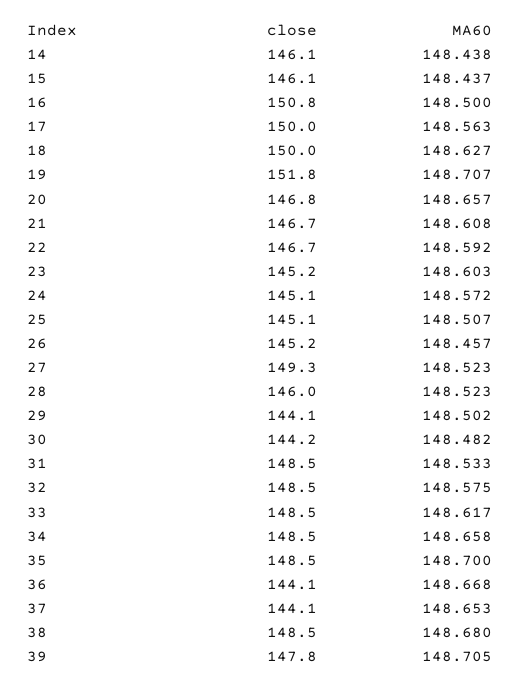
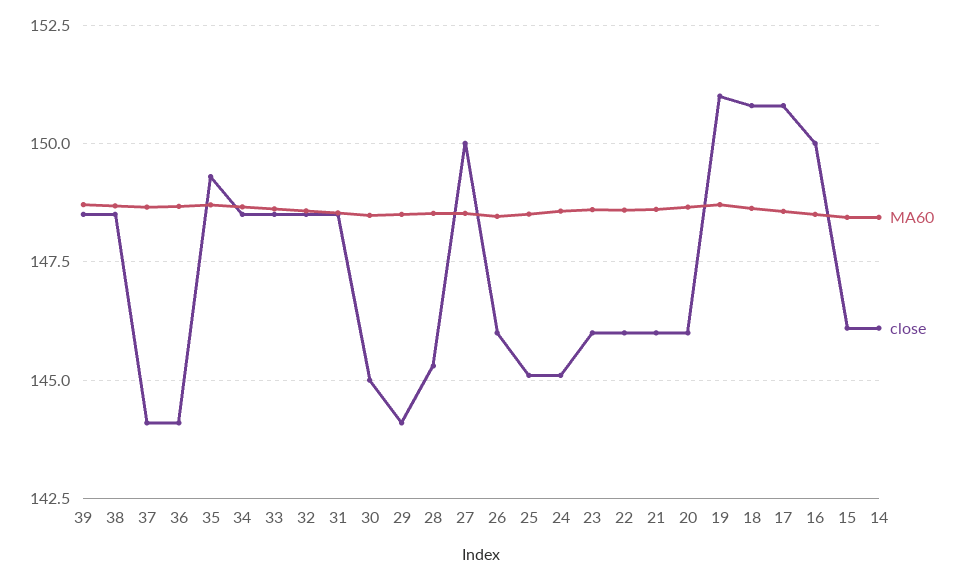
close, 16: 150.8 -> 150
close, 17: 150 -> 150.75
close, 18: 150 -> 150.75
close, 19: 151.8 -> 151
close, 20: 146.8 -> 146
close, 21: 146.7 -> 146
close, 22: 146.7 -> 146
close, 23: 145.2 -> 146
close, 26: 145.2 -> 146
close, 27: 149.3 -> 150
close, 28: 146 -> 145.25
close, 30: 144.2 -> 145
close, 35: 148.5 -> 149.25
close, 39: 147.8 -> 148.5

